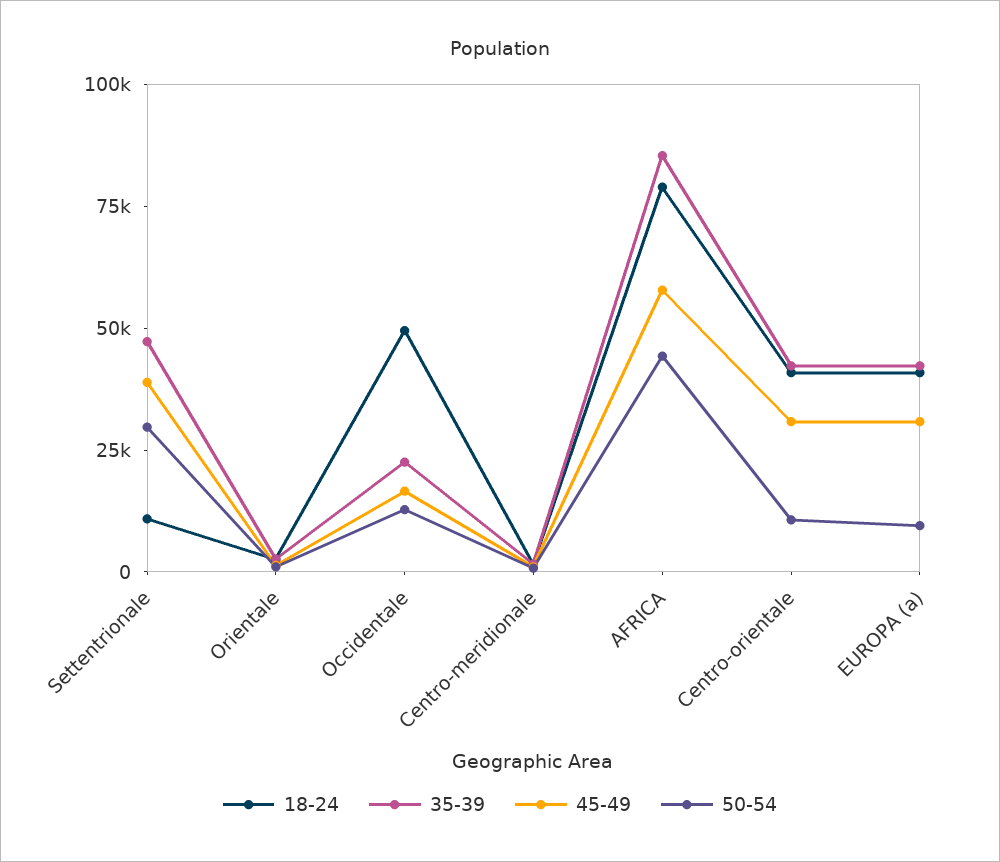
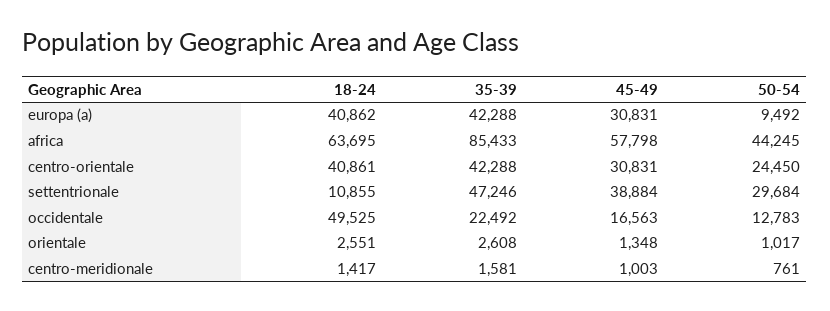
18-24, AFRICA: 80000 -> 63695
50-54, Centro-orientale: 10000 -> 24450

